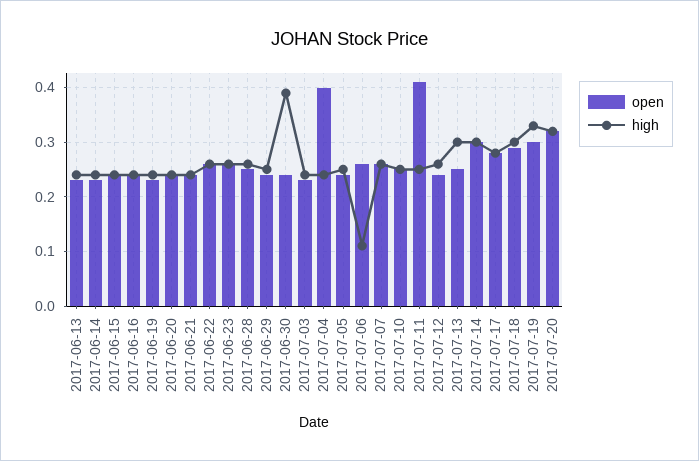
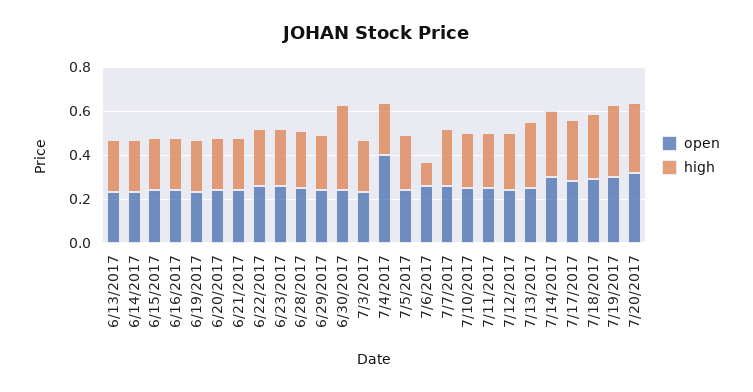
open, 2017-07-11: 0.4 -> 0.25

